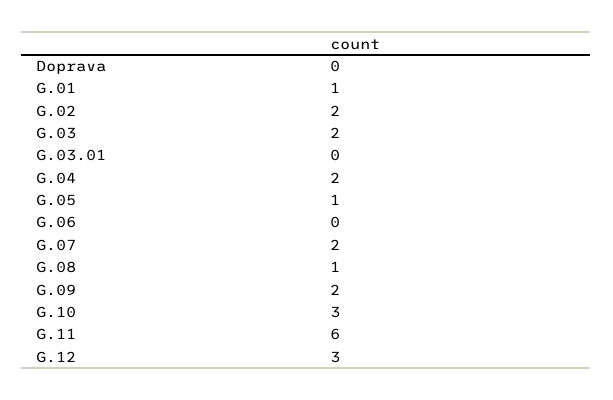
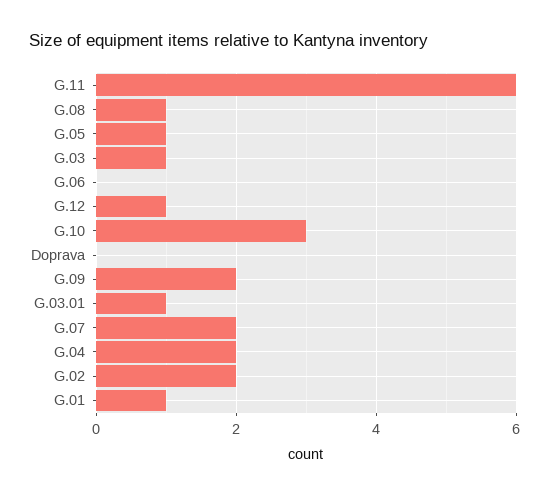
G.03: 2 -> 1
G.03.01: 0 -> 1
G.12: 3 -> 1

